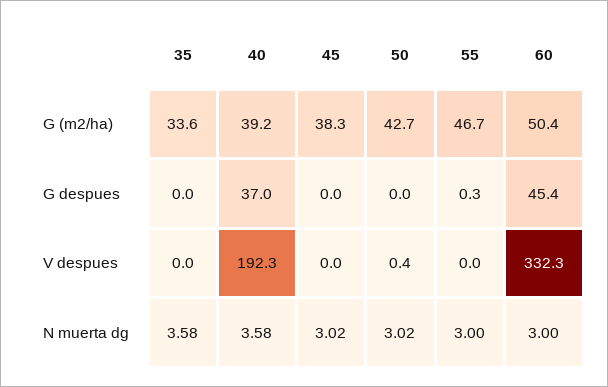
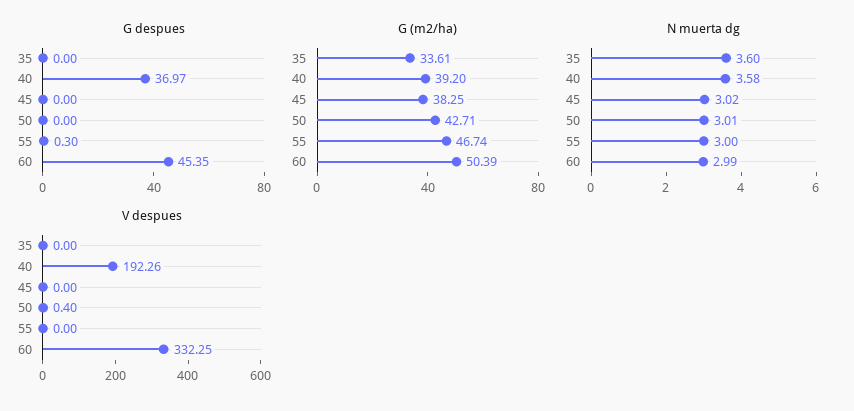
N muerta dg, 35: 3.58 -> 3.6
N muerta dg, 50: 3.02 -> 3.01
N muerta dg, 60: 3 -> 2.99

